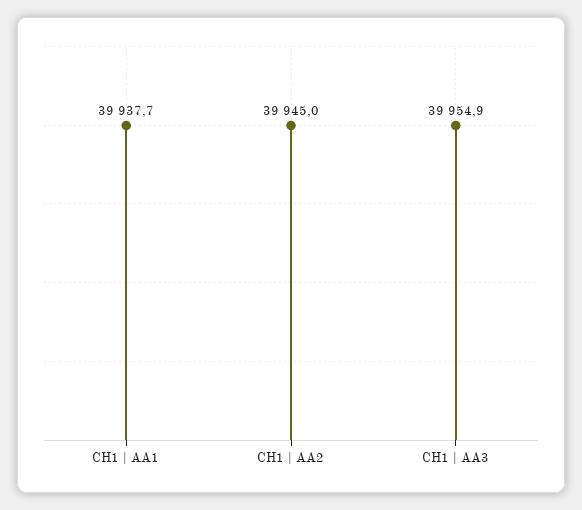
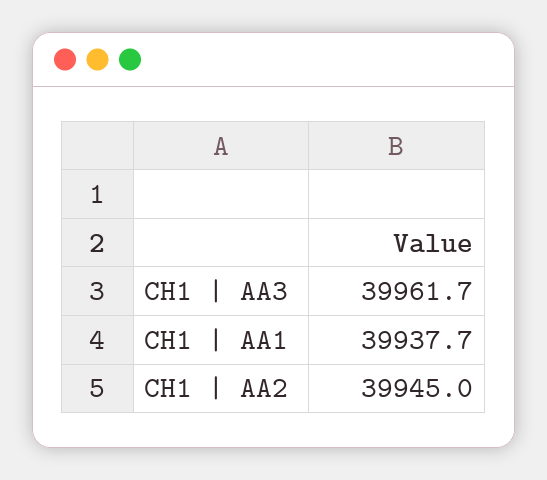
CH1 | AA3: 39954.9 -> 39961.7

